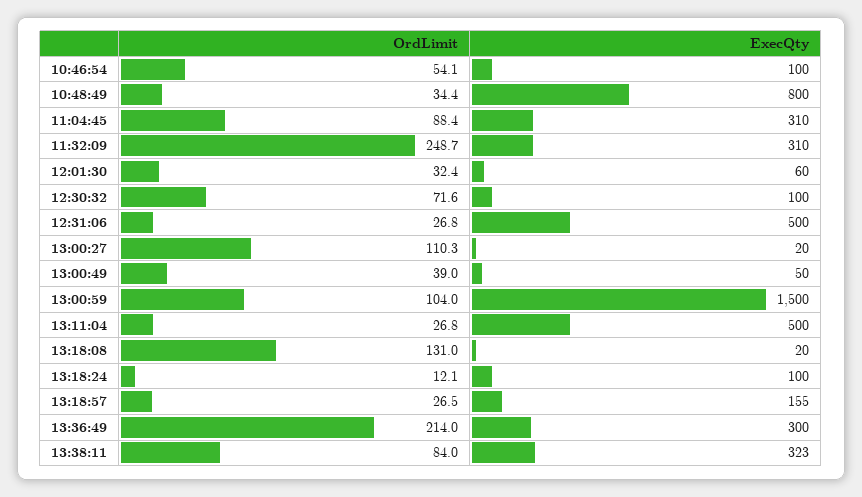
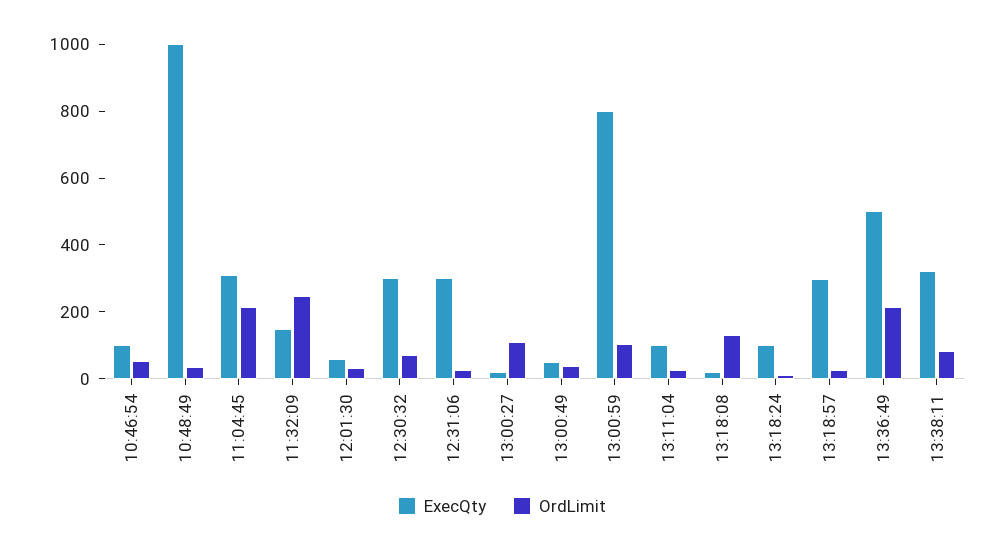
ExecQty, 10:48:49: 800 -> 1000
OrdLimit, 11:04:45: 88.4 -> 200
ExecQty, 11:32:09: 310 -> 150
ExecQty, 12:30:32: 100 -> 300
ExecQty, 12:31:06: 500 -> 300
ExecQty, 13:00:59: 1500 -> 800
ExecQty, 13:11:04: 500 -> 100
ExecQty, 13:18:57: 155 -> 300
ExecQty, 13:36:49: 300 -> 500

